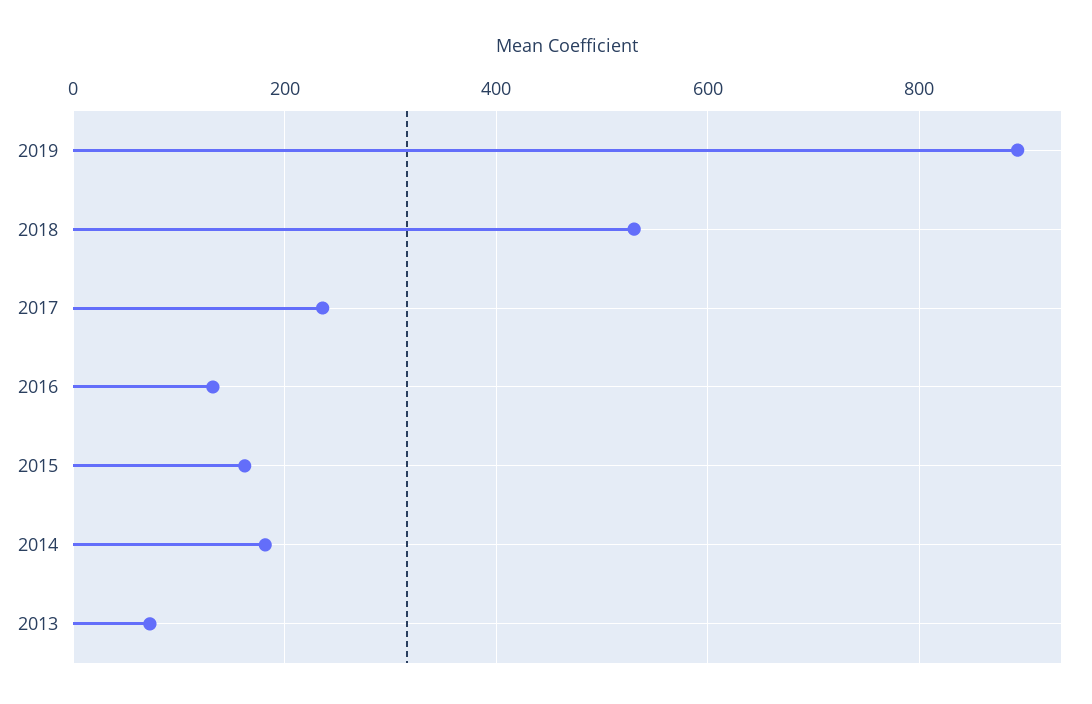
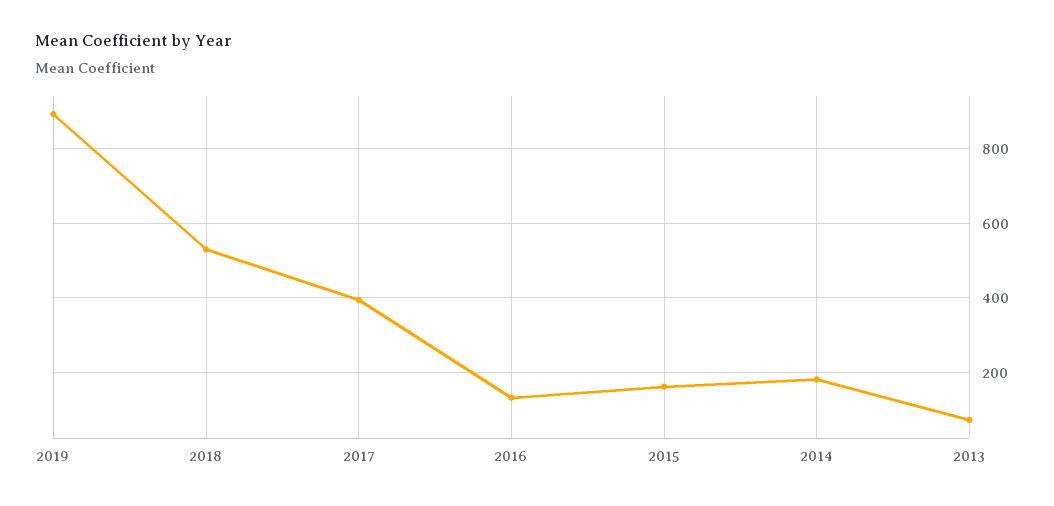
2017: 240 -> 400

